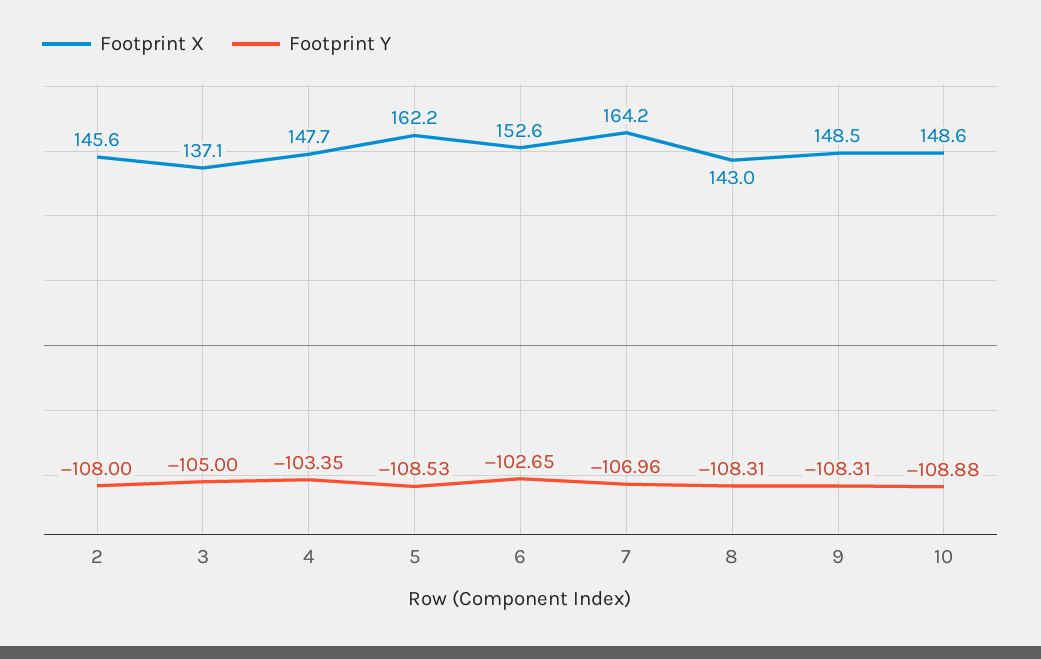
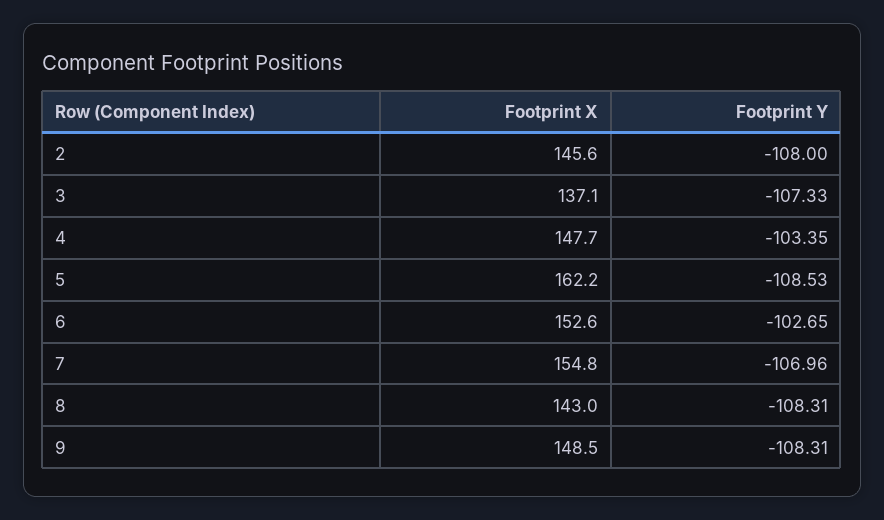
Footprint Y, 3: -105 -> -107.33
Footprint X, 7: 164.2 -> 154.8
Footprint X, 10: 148.6 -> none
Footprint Y, 10: -108.88 -> none

